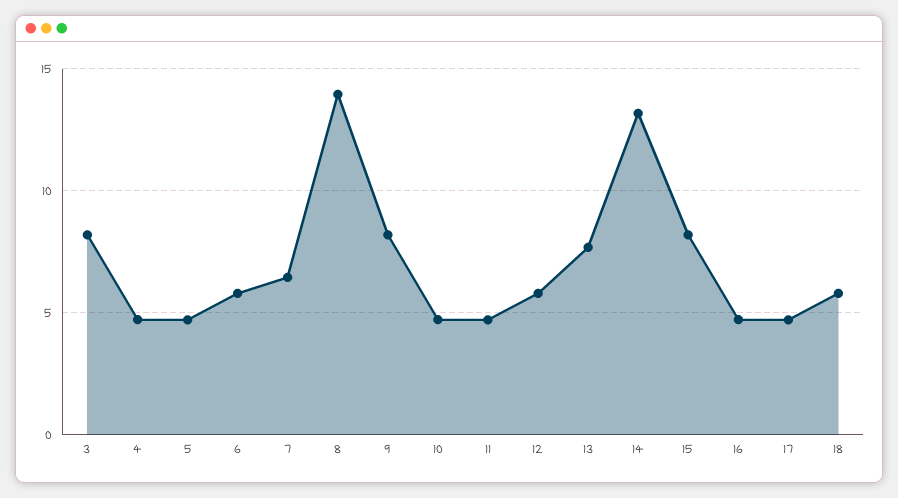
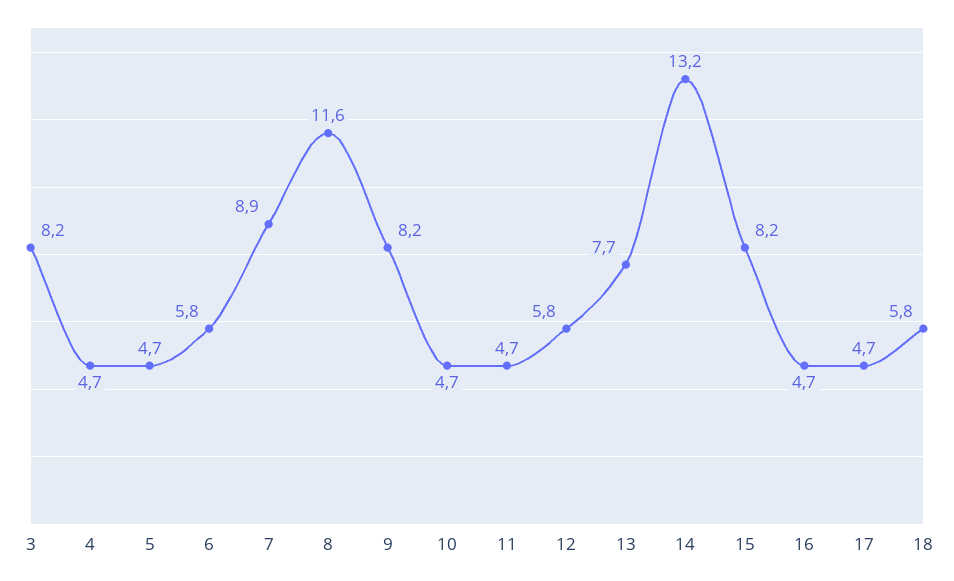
7: 6.5 -> 8.9
8: 14 -> 11.6

